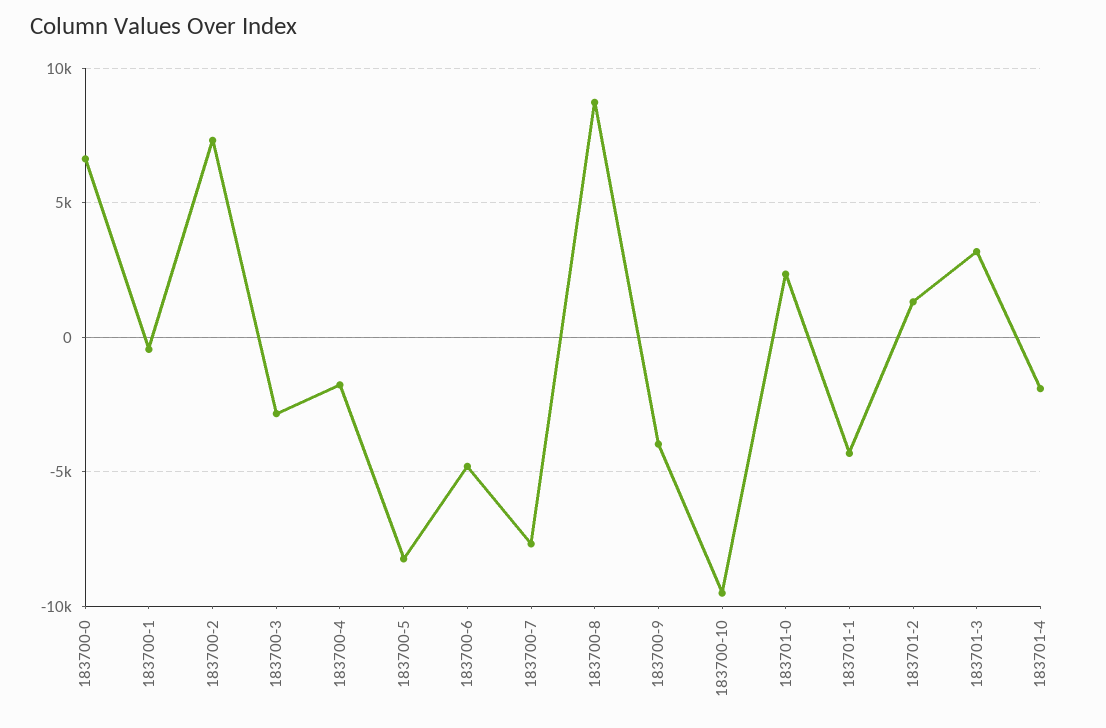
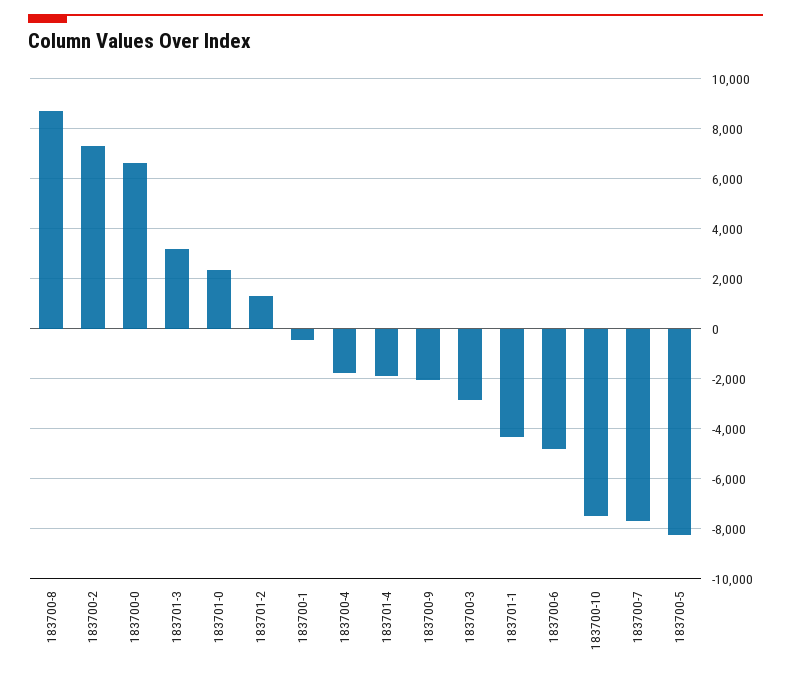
183700-9: -4000 -> -2000
183700-10: -9500 -> -7500

